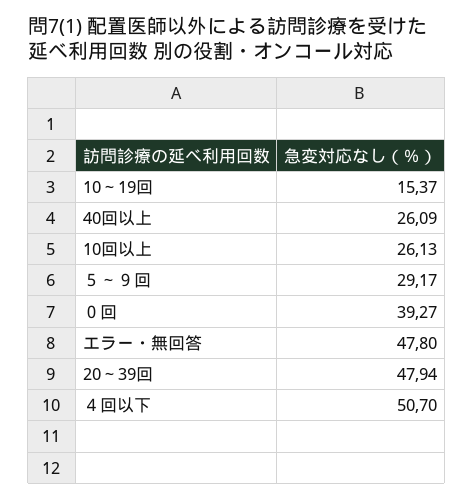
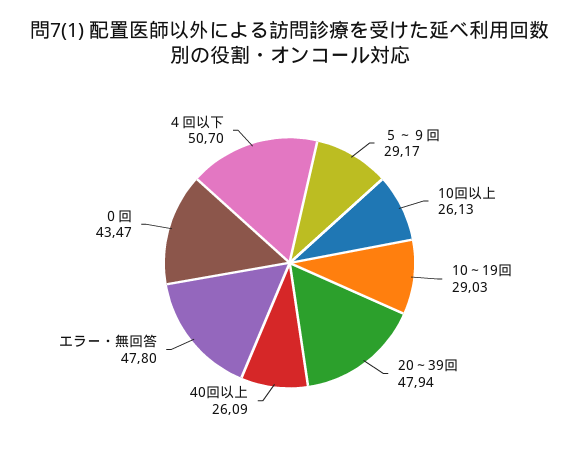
10～19回: 15.37 -> 29.03
０回: 39.27 -> 43.47

